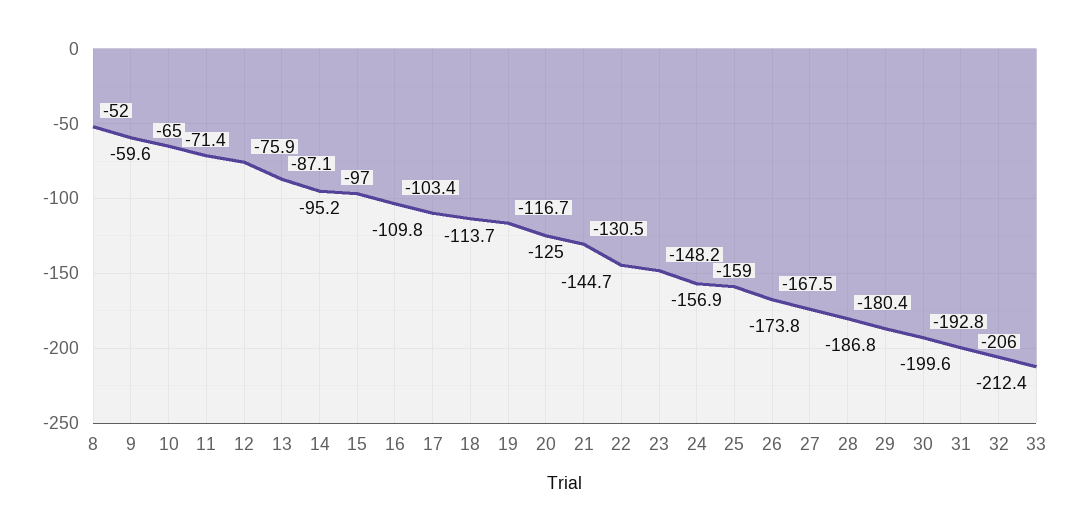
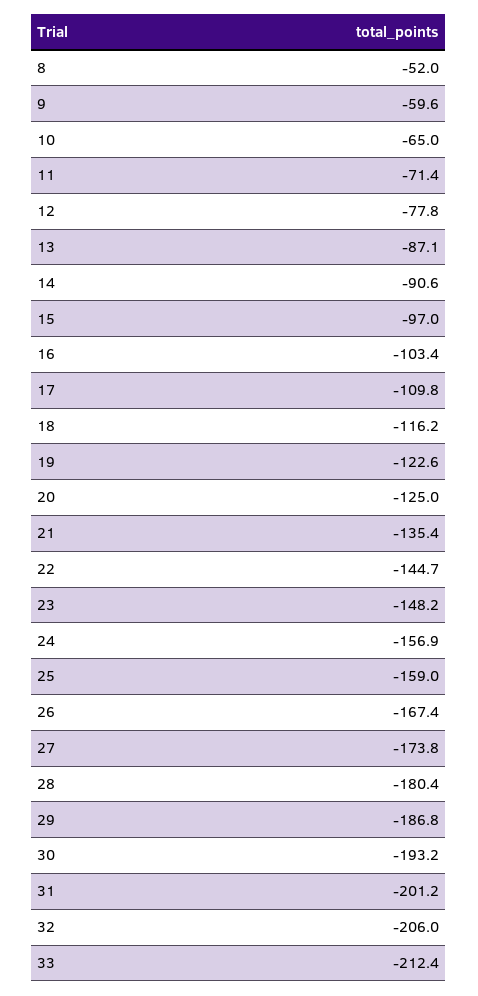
12: -75.9 -> -77.8
14: -95.2 -> -90.6
18: -113.7 -> -116.2
19: -116.7 -> -122.6
21: -130.5 -> -135.4
26: -167.5 -> -167.4
30: -192.8 -> -193.2
31: -199.6 -> -201.2

